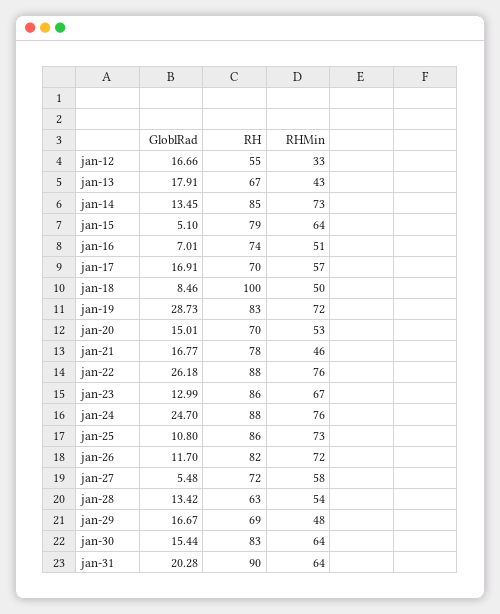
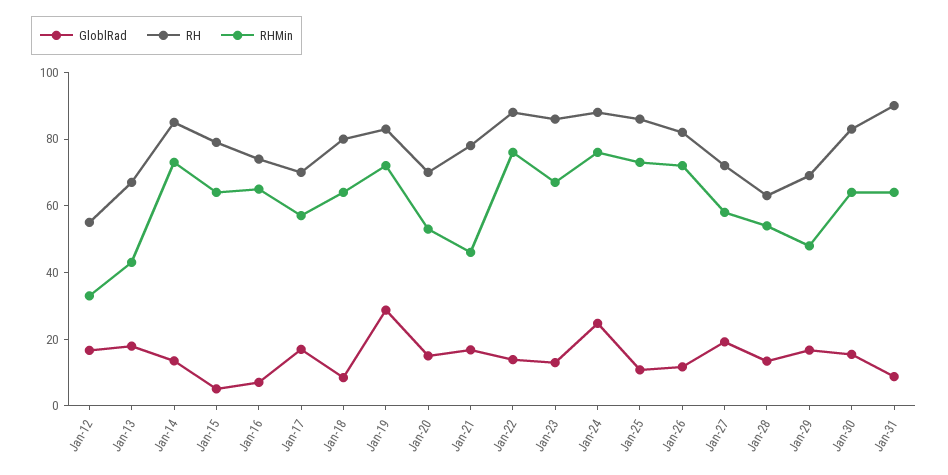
RHMin, jan-16: 51 -> 65
RH, jan-18: 100 -> 80
RHMin, jan-18: 50 -> 65
GloblRad, jan-22: 26.18 -> 15
GloblRad, jan-27: 5.48 -> 20
GloblRad, jan-31: 20.28 -> 10

